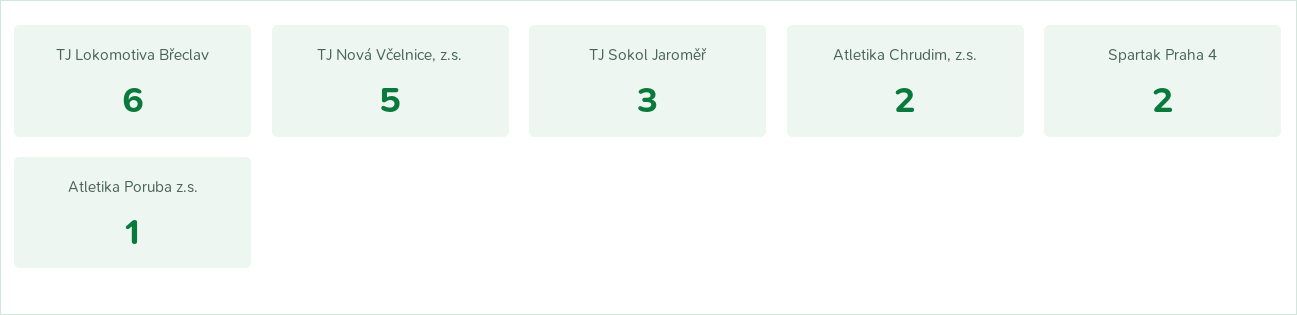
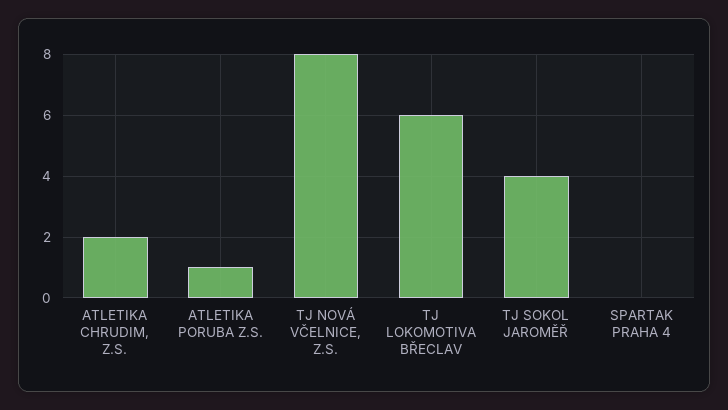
TJ Nová Včelnice, z.s.: 5 -> 8
TJ Sokol Jaroměř: 3 -> 4
Spartak Praha 4: 2 -> 0

